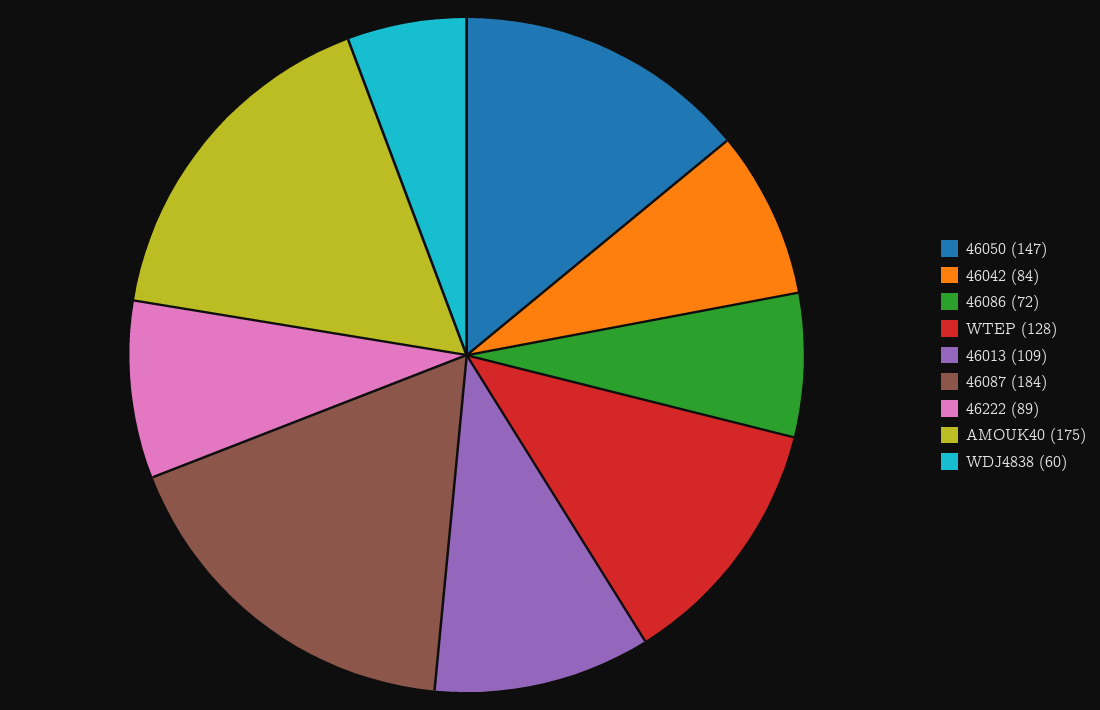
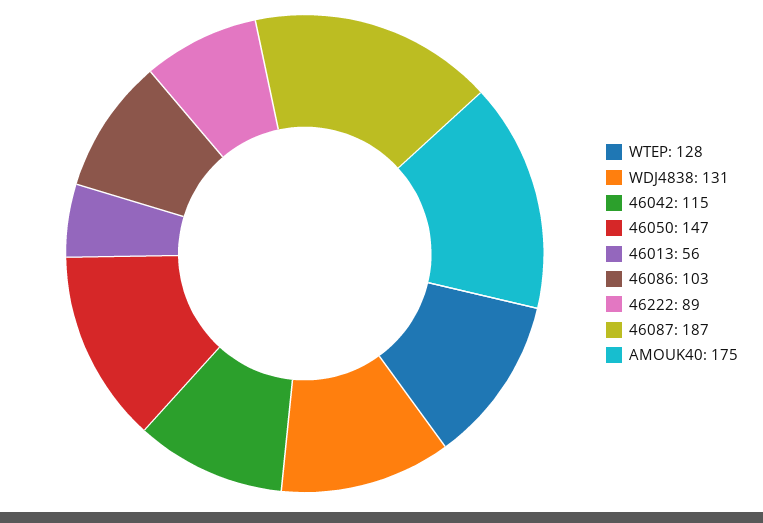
46042: 84 -> 115
46086: 72 -> 103
46013: 109 -> 56
46087: 184 -> 187
WDJ4838: 60 -> 131

